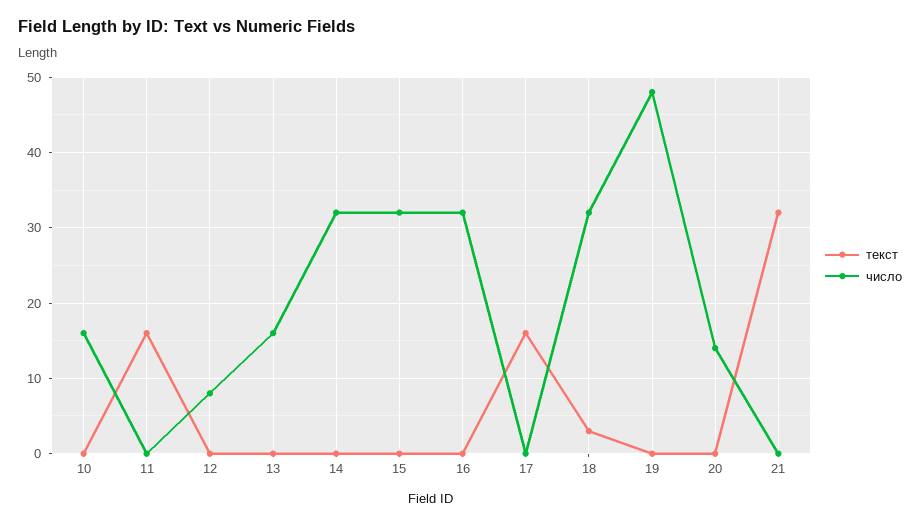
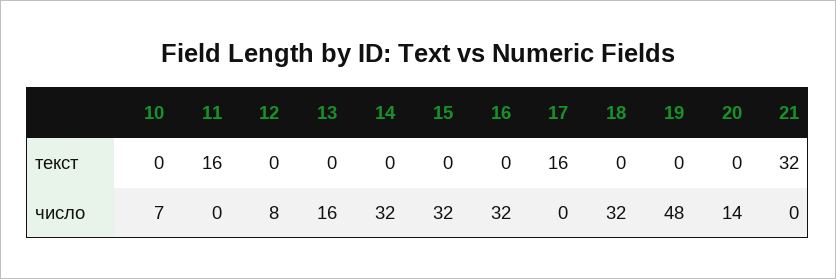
число, 10: 16 -> 7
текст, 18: 3 -> 0

